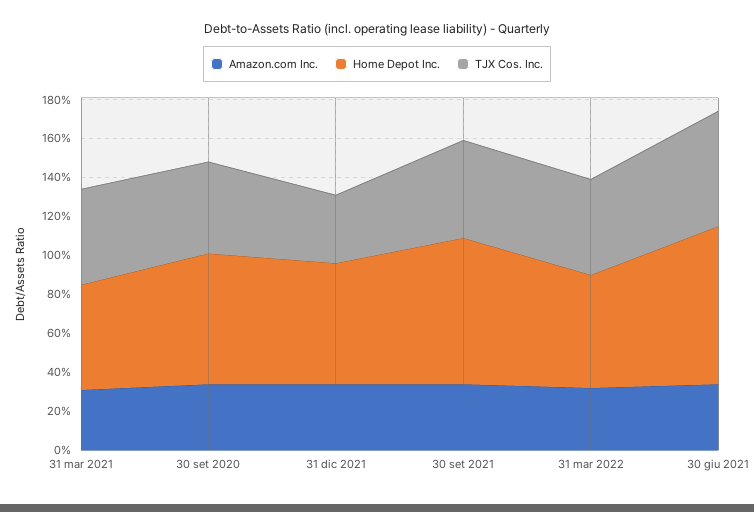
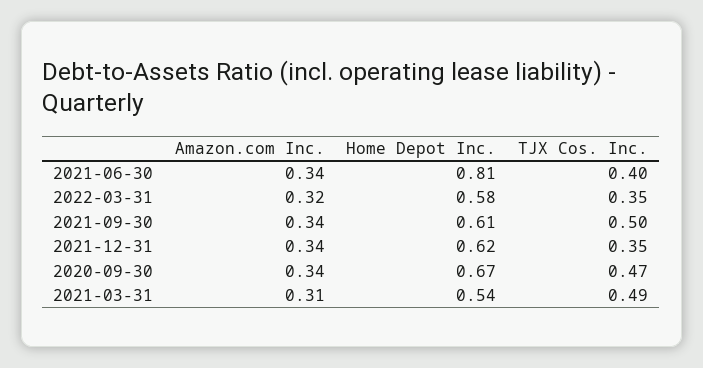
Home Depot Inc., 30 set 2021: 0.75 -> 0.61
TJX Cos. Inc., 31 mar 2022: 0.5 -> 0.35
TJX Cos. Inc., 30 giu 2021: 0.6 -> 0.4

